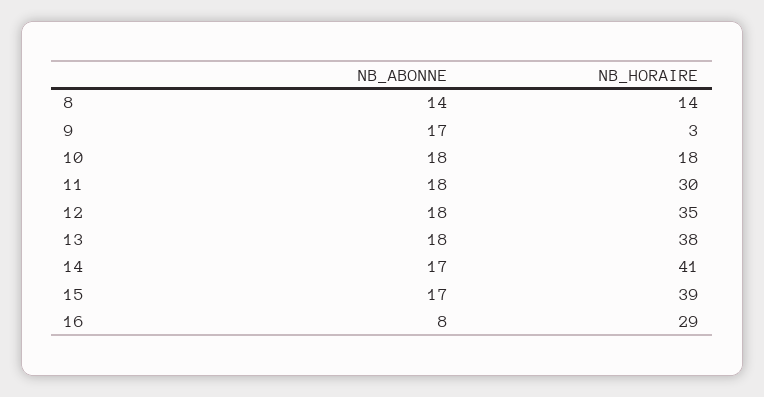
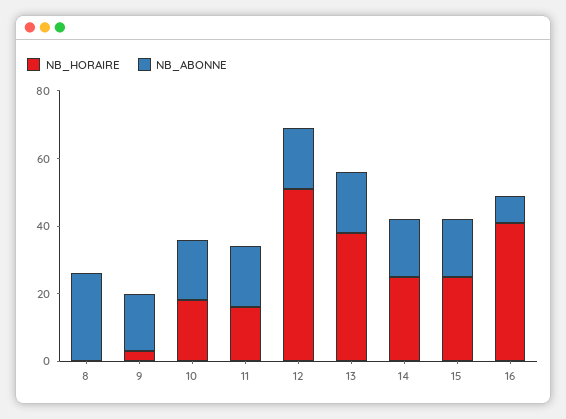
NB_ABONNE, 8: 14 -> 25
NB_HORAIRE, 8: 14 -> 0
NB_HORAIRE, 11: 30 -> 15
NB_HORAIRE, 12: 35 -> 50
NB_HORAIRE, 14: 41 -> 25
NB_HORAIRE, 15: 39 -> 25
NB_HORAIRE, 16: 29 -> 40

